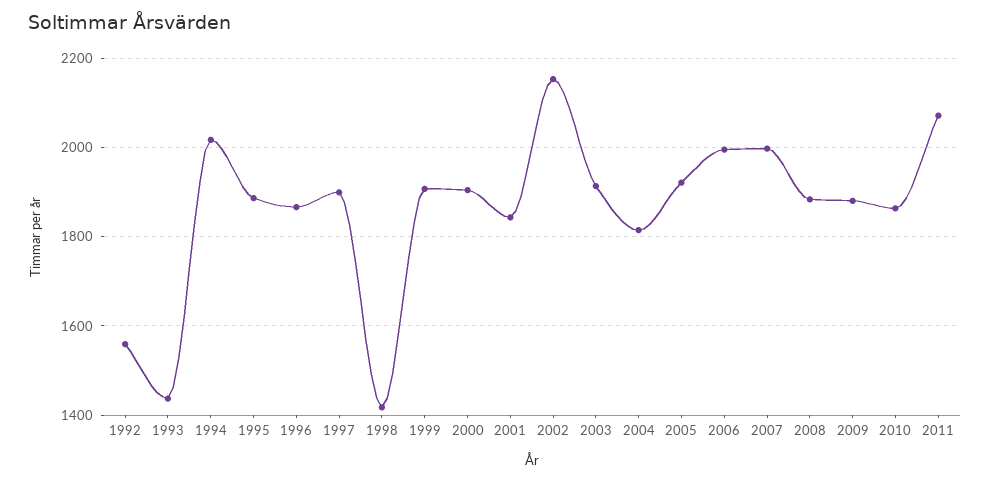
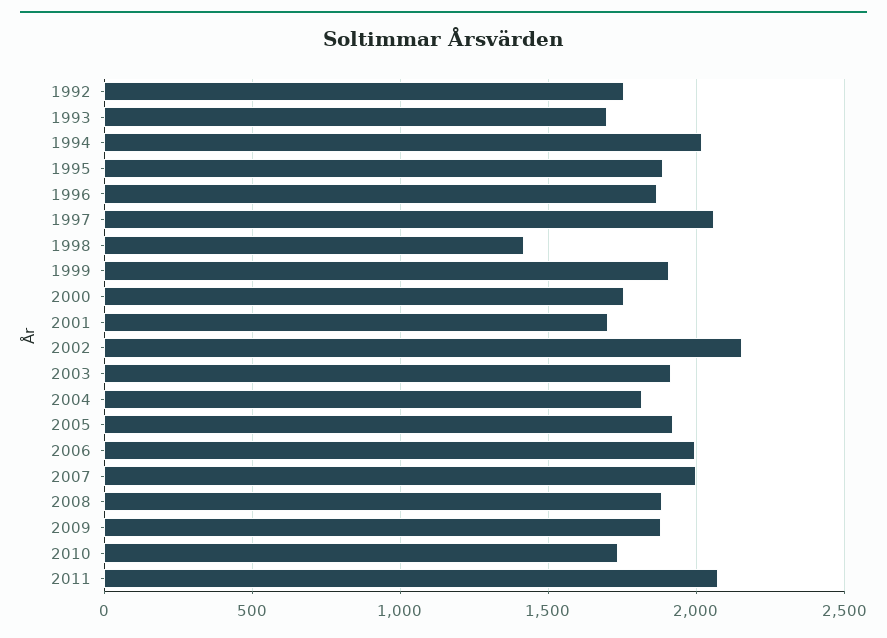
1992: 1560 -> 1750
1993: 1440 -> 1700
1997: 1900 -> 2050
2000: 1900 -> 1750
2001: 1840 -> 1700
2010: 1860 -> 1750

